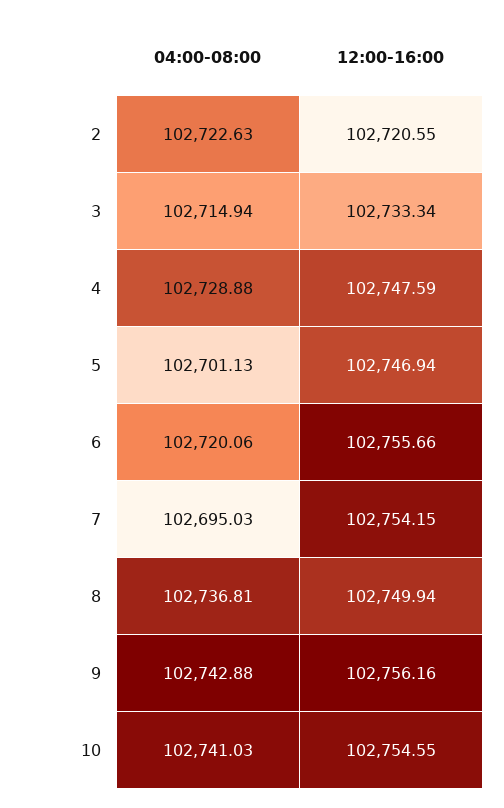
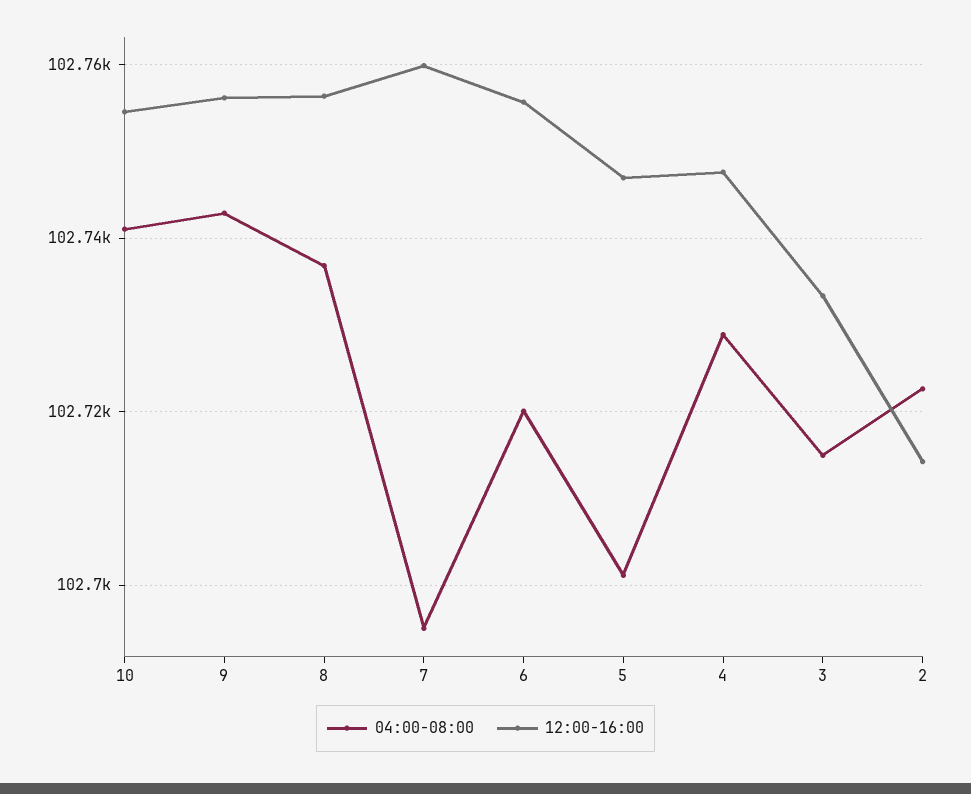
12:00-16:00, 2: 102720.55 -> 102714
12:00-16:00, 7: 102754.15 -> 102760
12:00-16:00, 8: 102749.94 -> 102756

